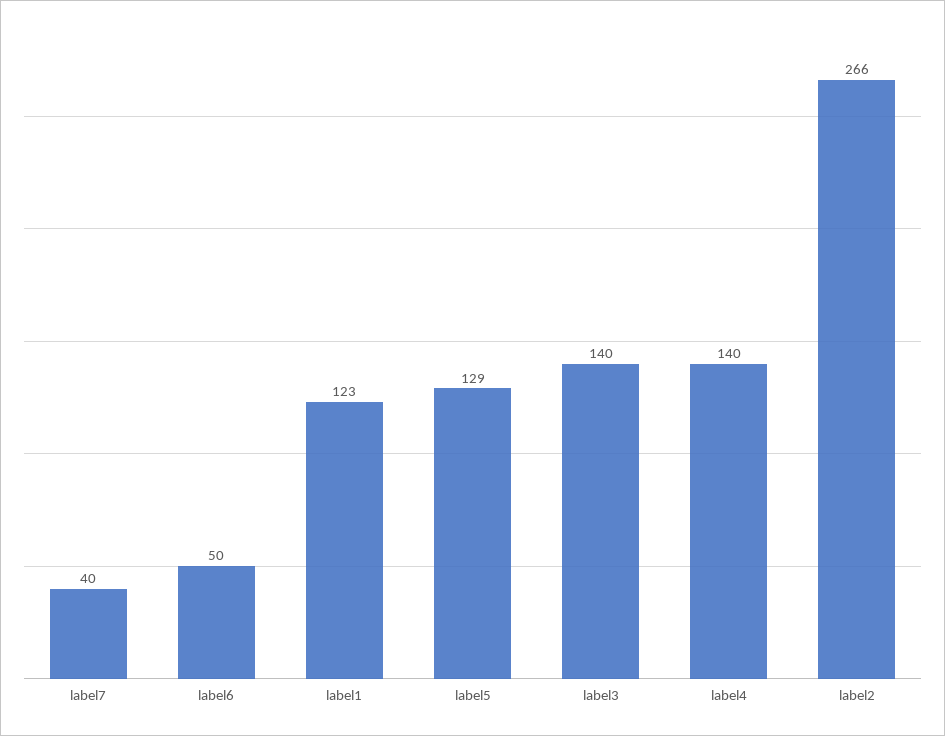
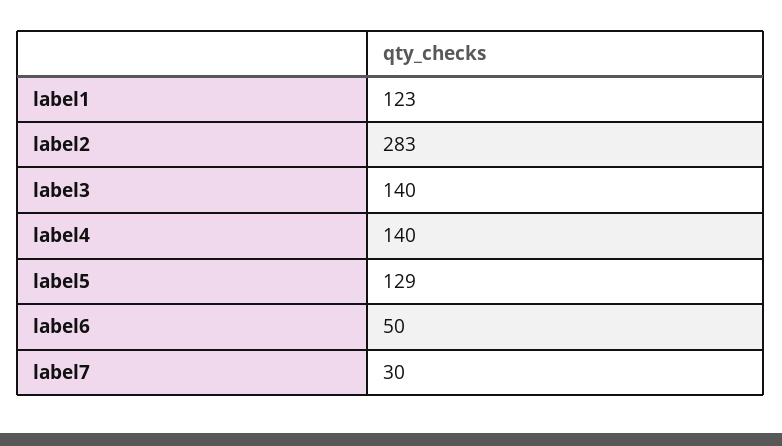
label7: 40 -> 30
label2: 266 -> 283

